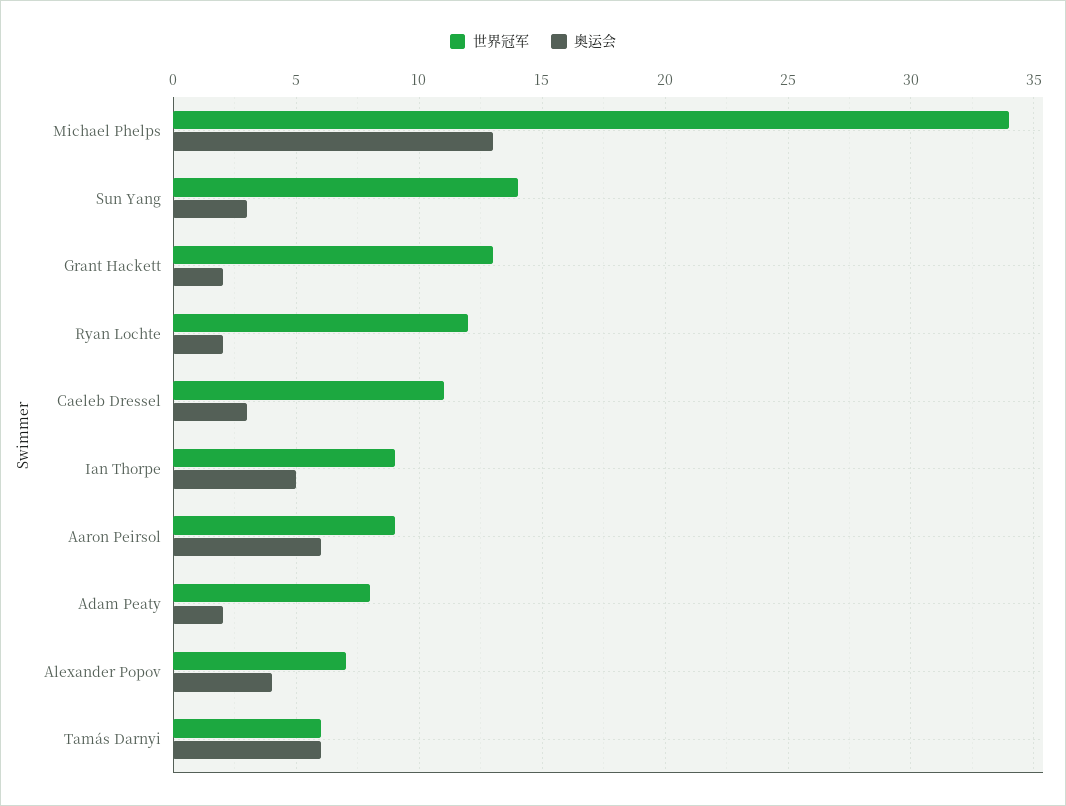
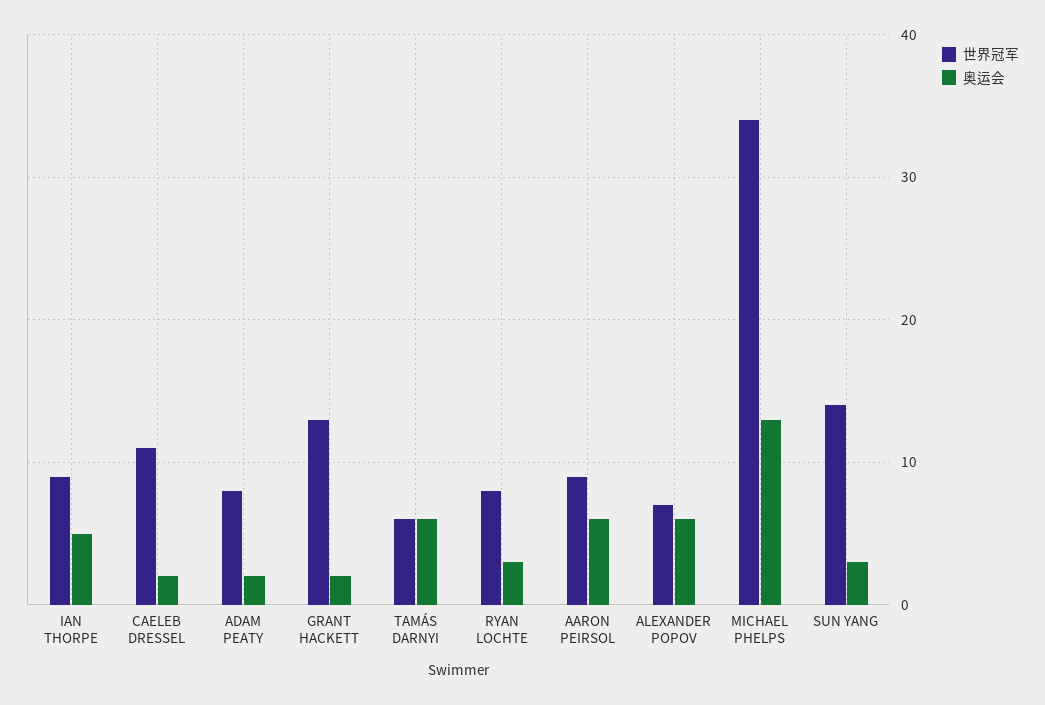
世界冠军, Ryan Lochte: 12 -> 8
奥运会, Ryan Lochte: 2 -> 3
奥运会, Caeleb Dressel: 3 -> 2
奥运会, Alexander Popov: 4 -> 6

